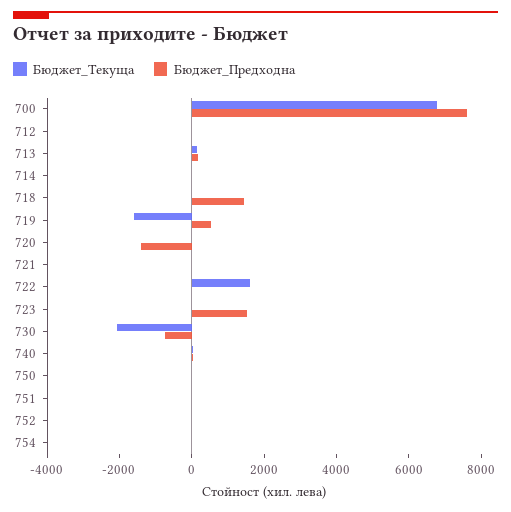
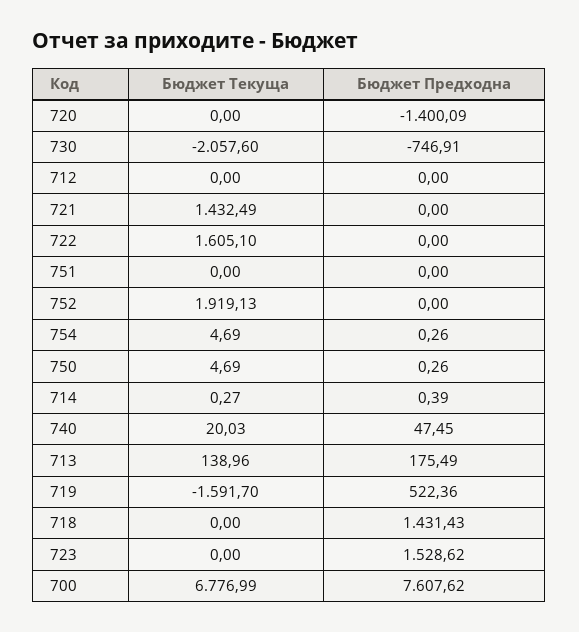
Бюджет_Текуща, 721: 0 -> 1432.49
Бюджет_Текуща, 752: 0 -> 1919.13

